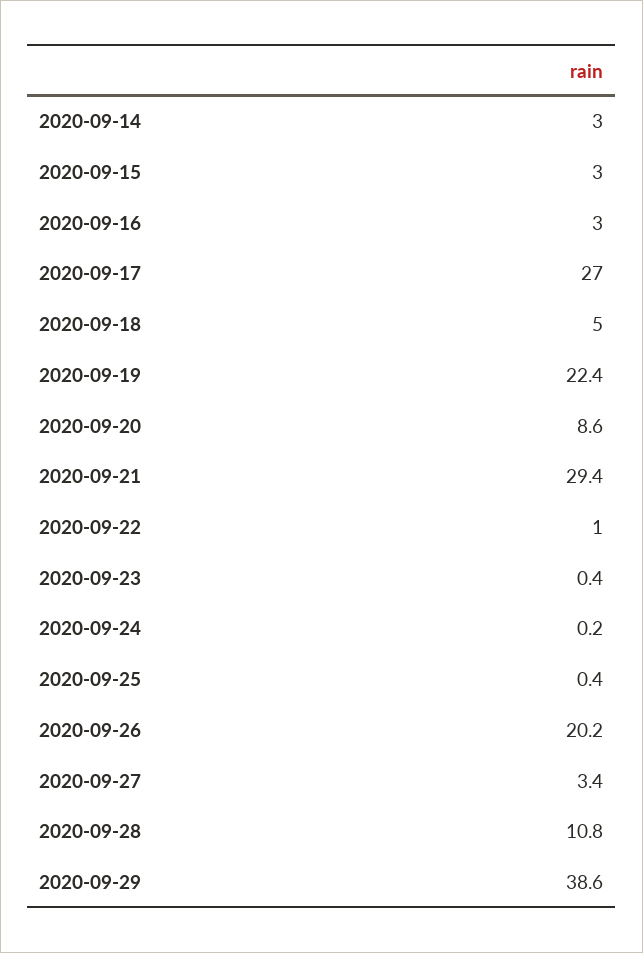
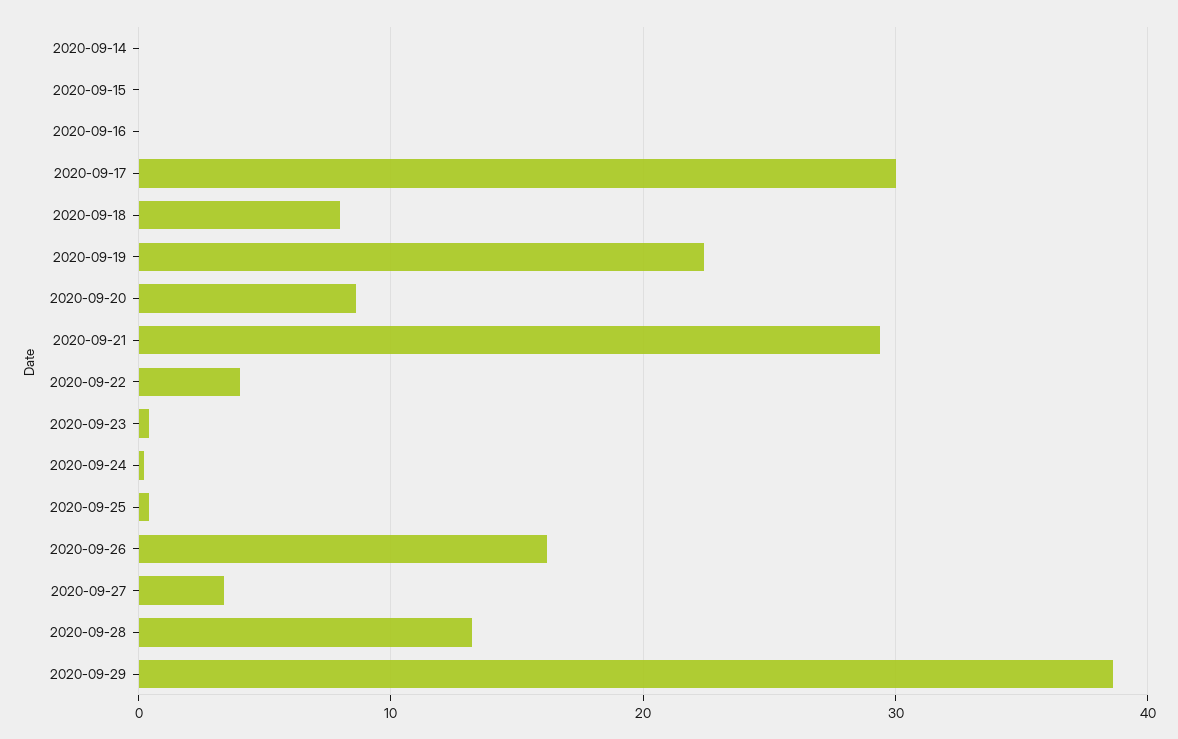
2020-09-14: 3 -> 0
2020-09-15: 3 -> 0
2020-09-16: 3 -> 0
2020-09-17: 27 -> 30
2020-09-18: 5 -> 8
2020-09-22: 1 -> 4
2020-09-26: 20.2 -> 16
2020-09-28: 10.8 -> 13

